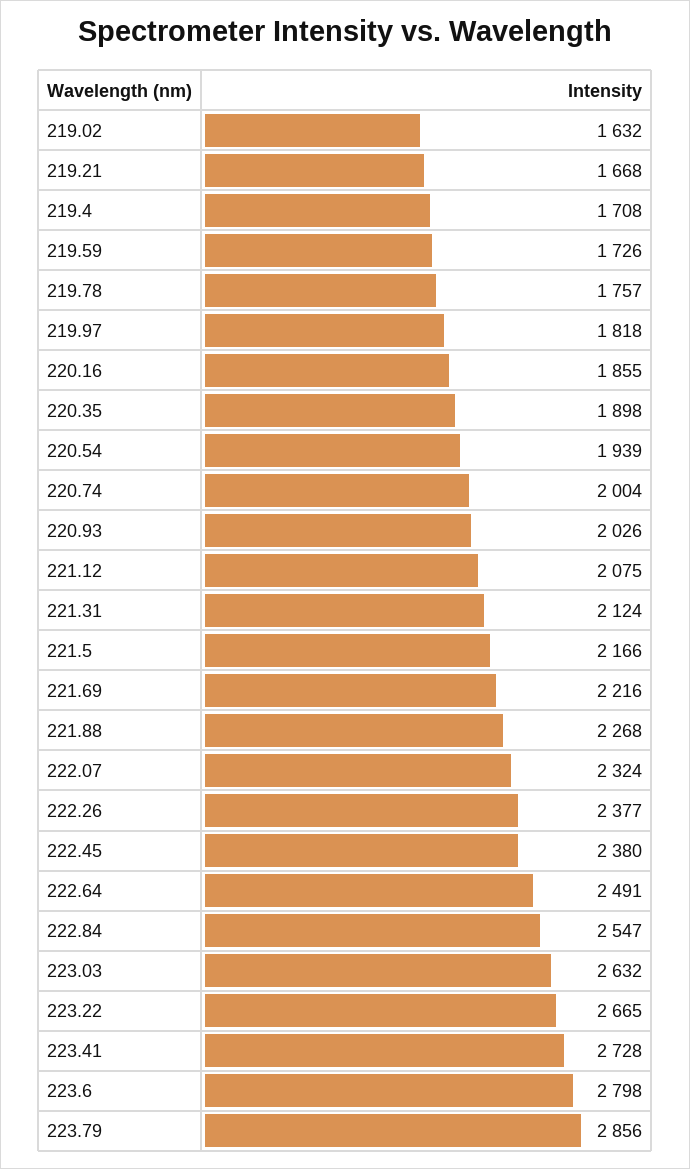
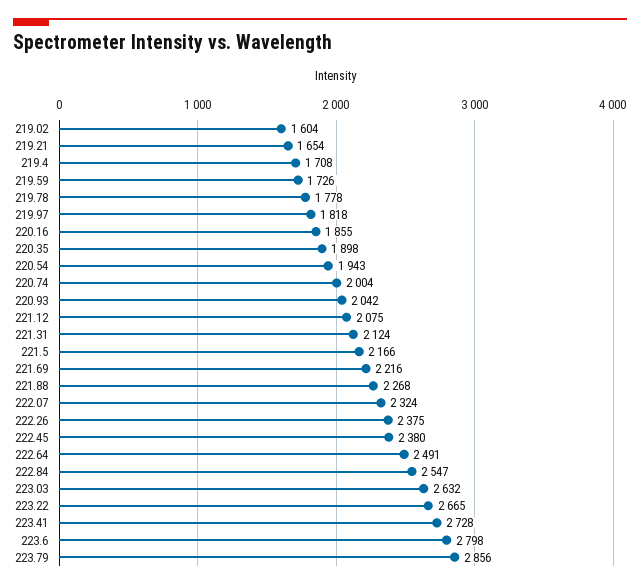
219.02: 1632 -> 1604
219.21: 1668 -> 1654
219.78: 1757 -> 1778
220.54: 1939 -> 1943
220.93: 2026 -> 2042
222.26: 2377 -> 2375

